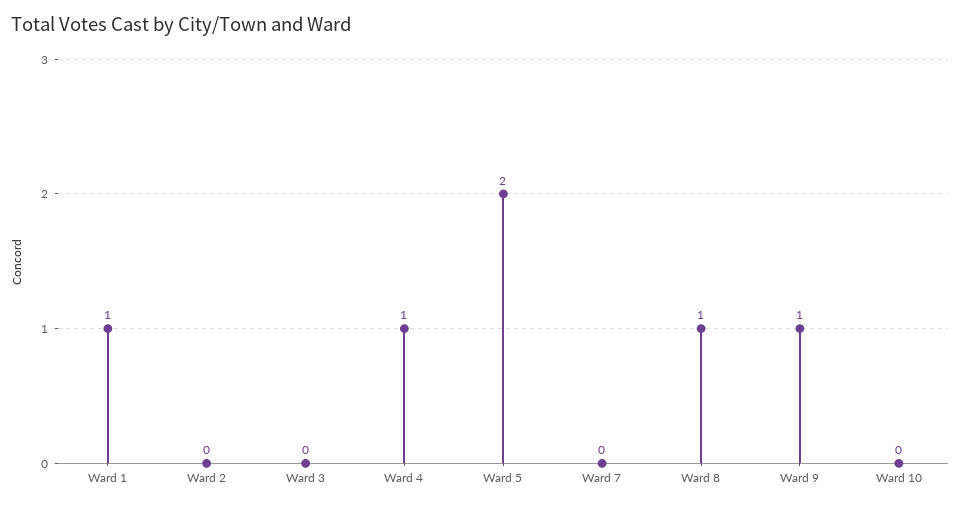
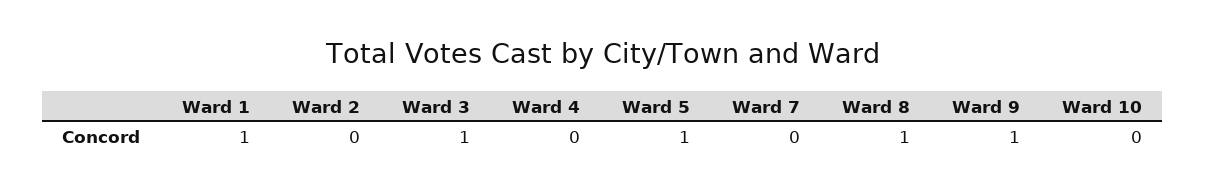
Ward 3: 0 -> 1
Ward 4: 1 -> 0
Ward 5: 2 -> 1

